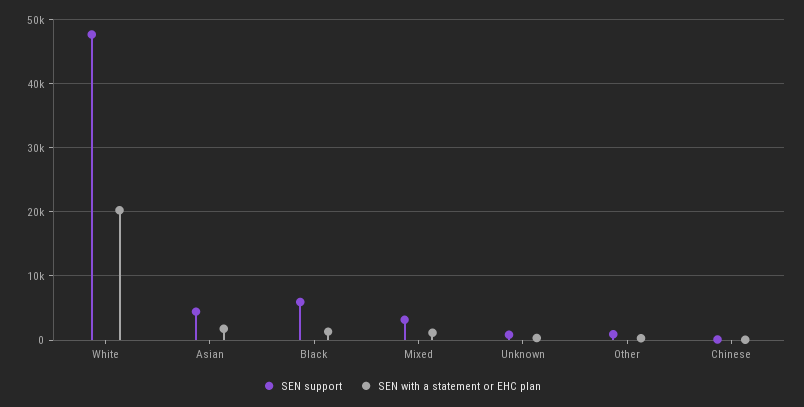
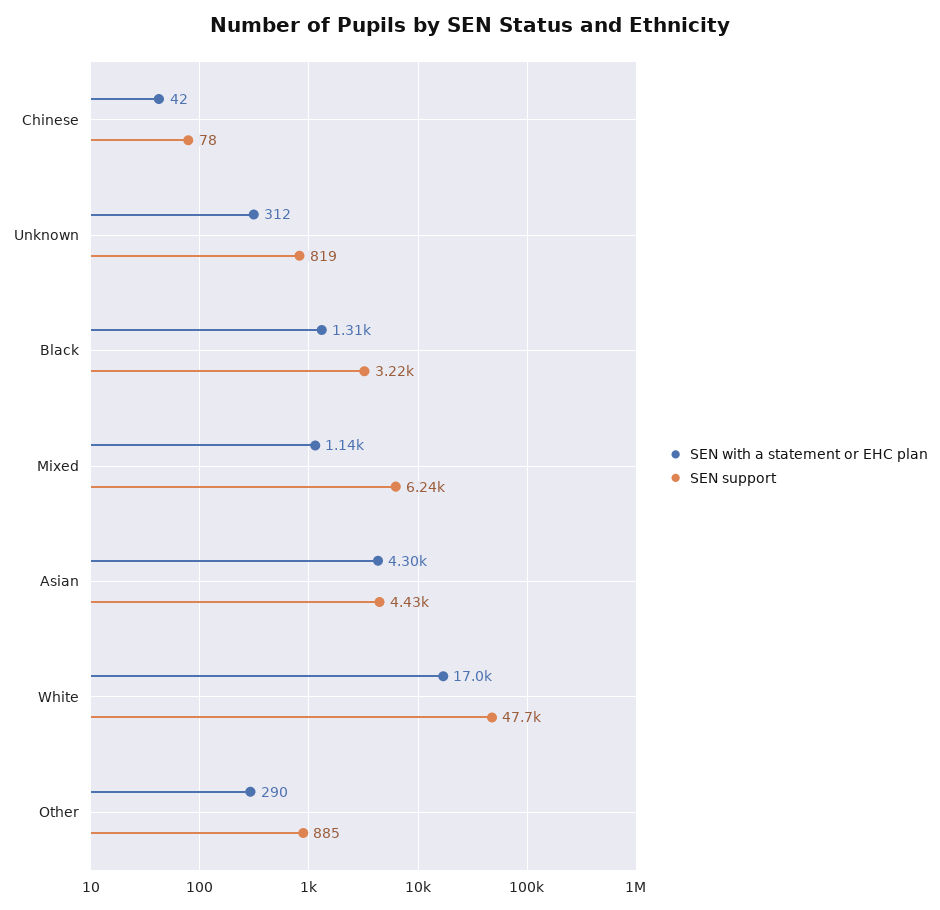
SEN with a statement or EHC plan, White: 20000 -> 17000
SEN with a statement or EHC plan, Asian: 2000 -> 4300
SEN support, Black: 6000 -> 3220
SEN support, Mixed: 3000 -> 6240

